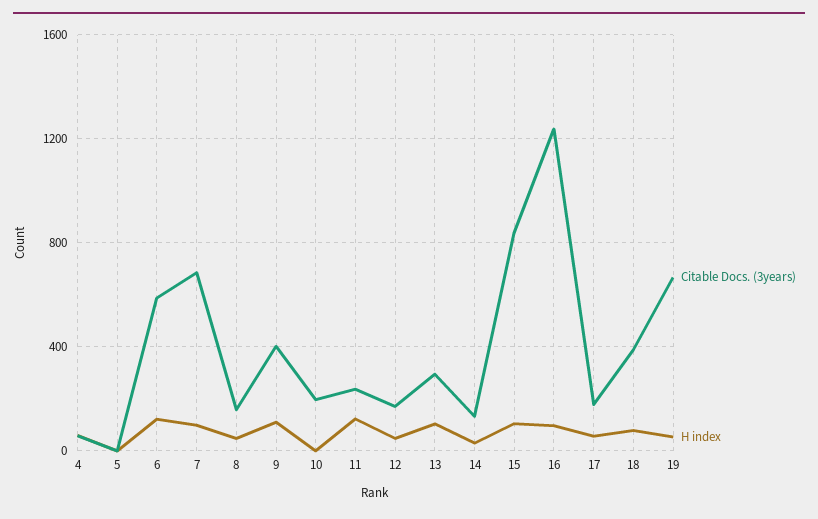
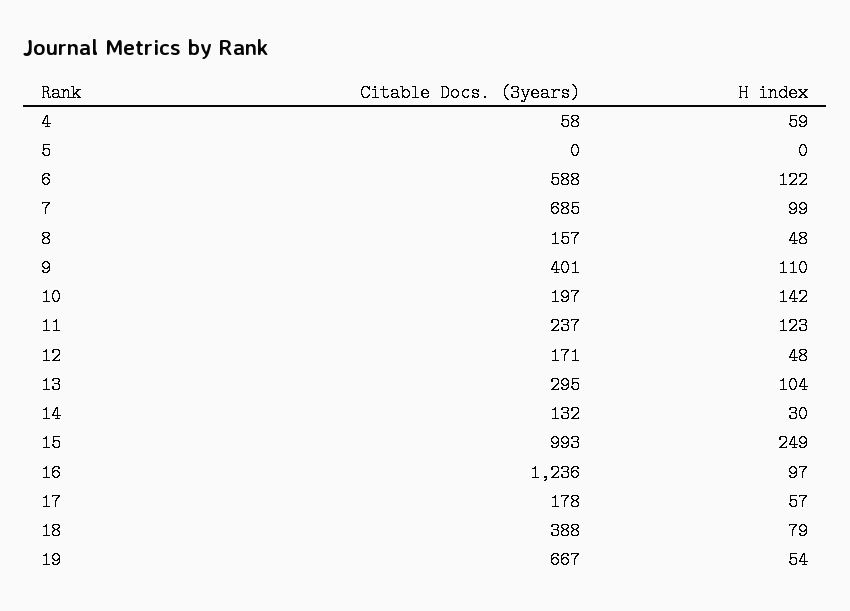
H index, 10: 0 -> 142
Citable Docs. (3years), 15: 850 -> 993
H index, 15: 100 -> 249

